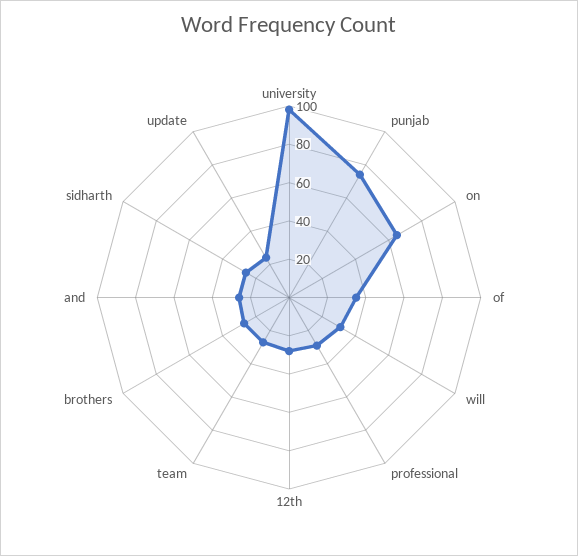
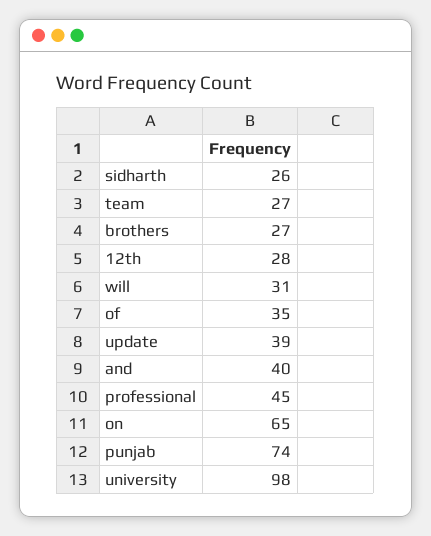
professional: 30 -> 45
and: 25 -> 40
update: 25 -> 39

